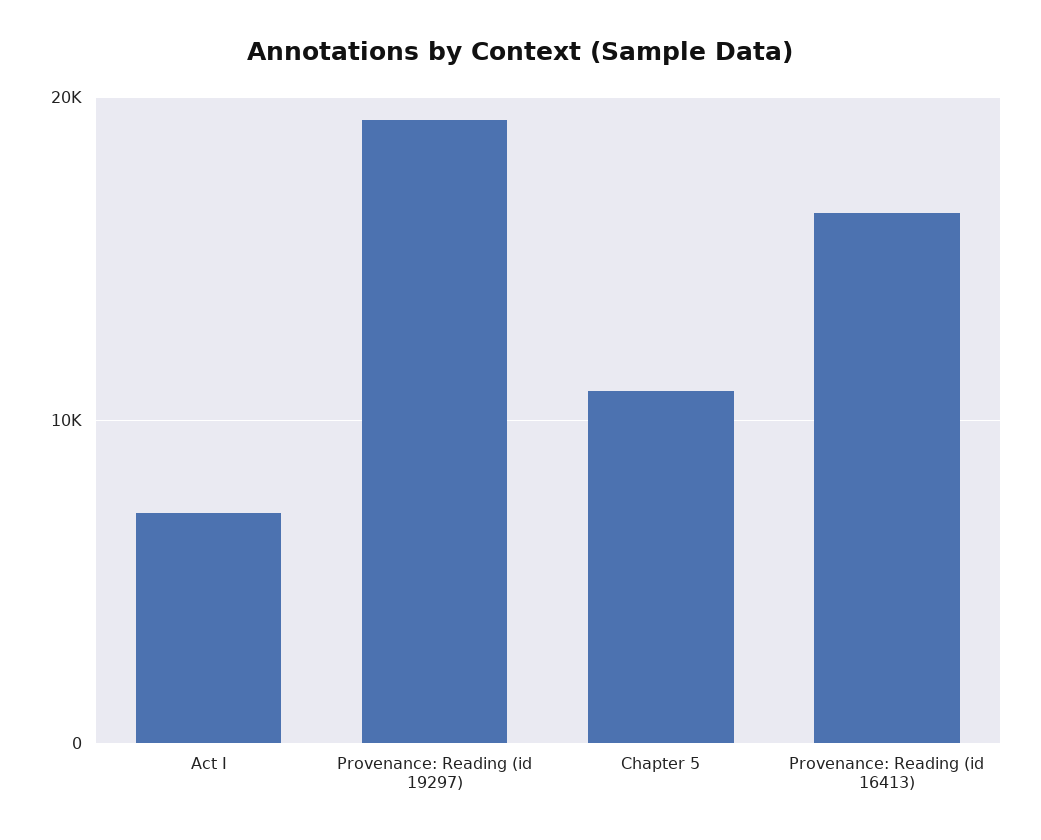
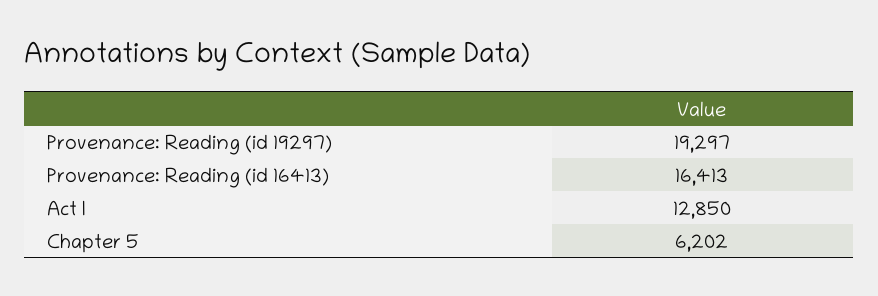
Act I: 7000 -> 12850
Chapter 5: 11000 -> 6202

